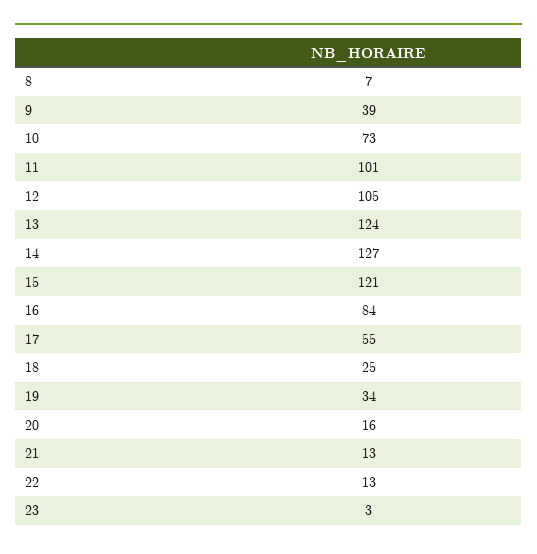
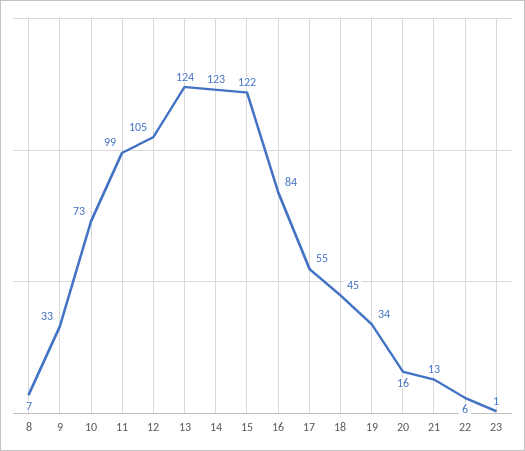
9: 39 -> 33
11: 101 -> 99
14: 127 -> 123
15: 121 -> 122
18: 25 -> 45
22: 13 -> 6
23: 3 -> 1

